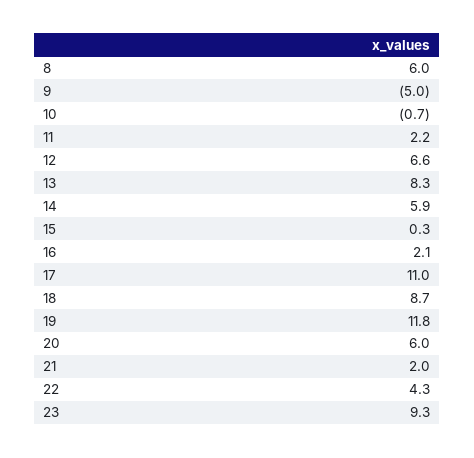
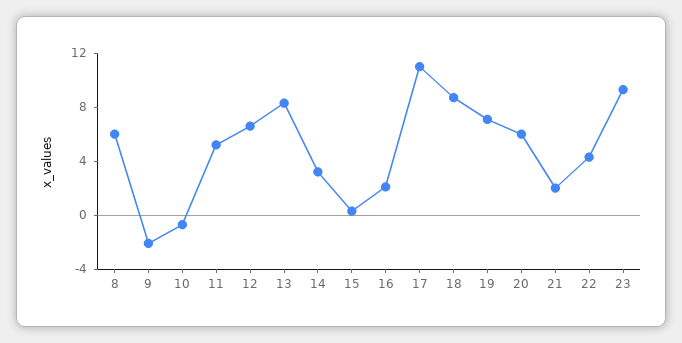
9: -5 -> -2
11: 2.2 -> 5
14: 5.9 -> 3
19: 11.8 -> 7

